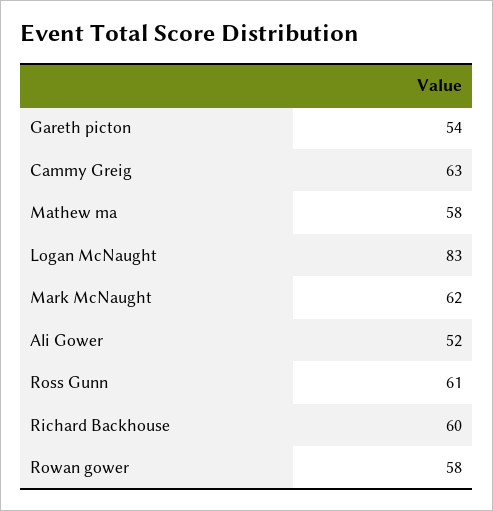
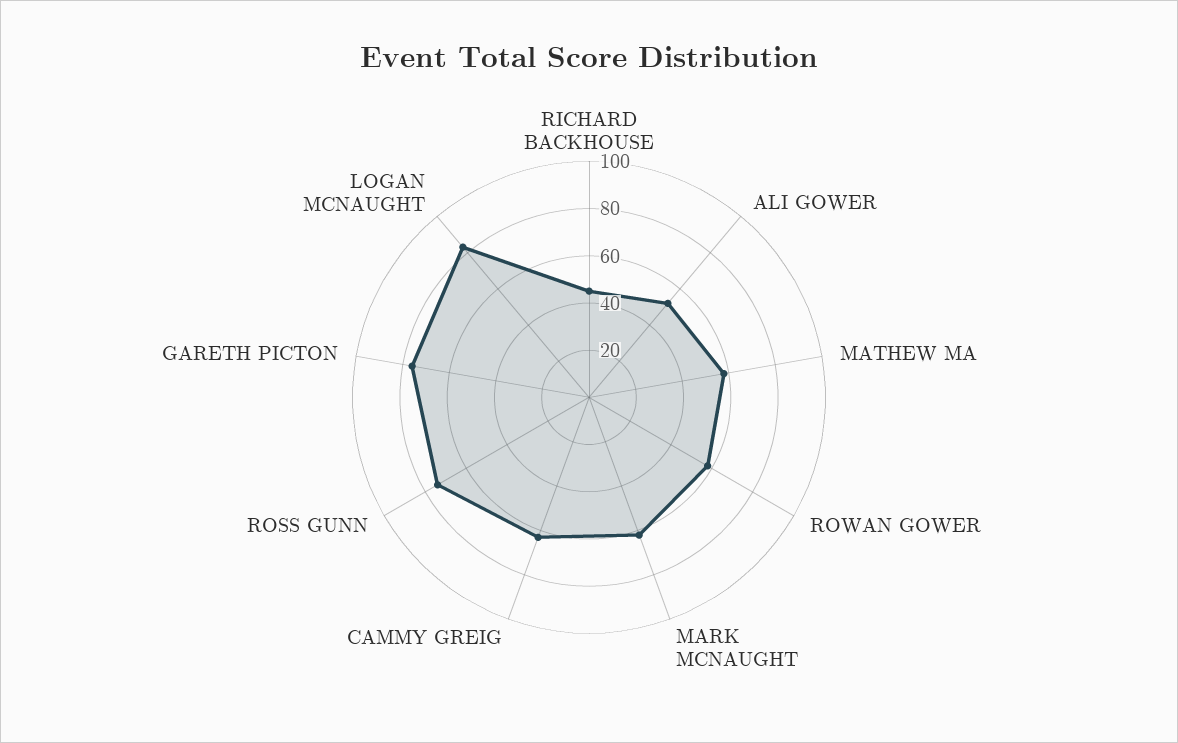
Gareth picton: 54 -> 75
Ross Gunn: 61 -> 75
Richard Backhouse: 60 -> 45

